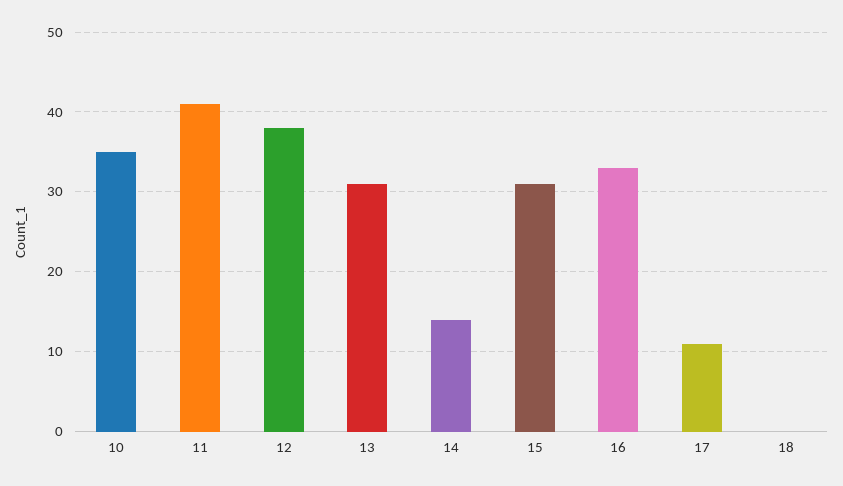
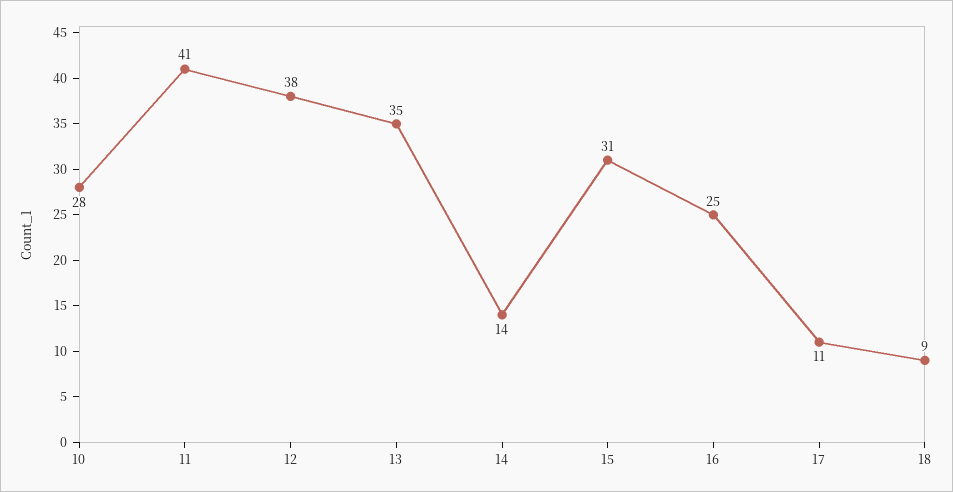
10: 35 -> 28
13: 31 -> 35
16: 33 -> 25
18: 0 -> 9

